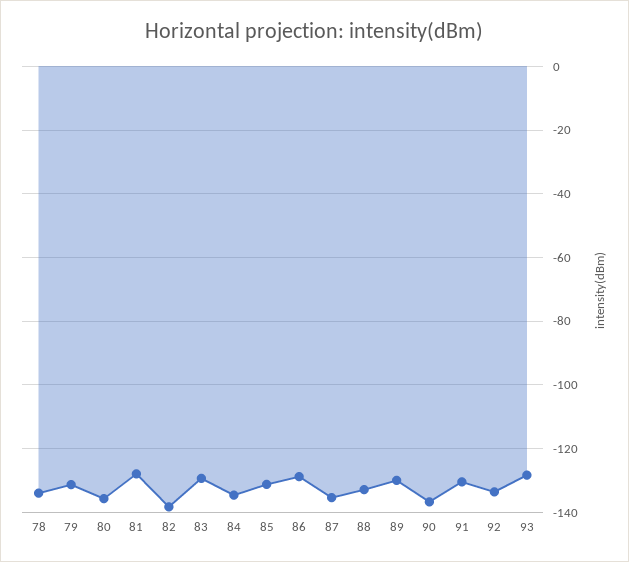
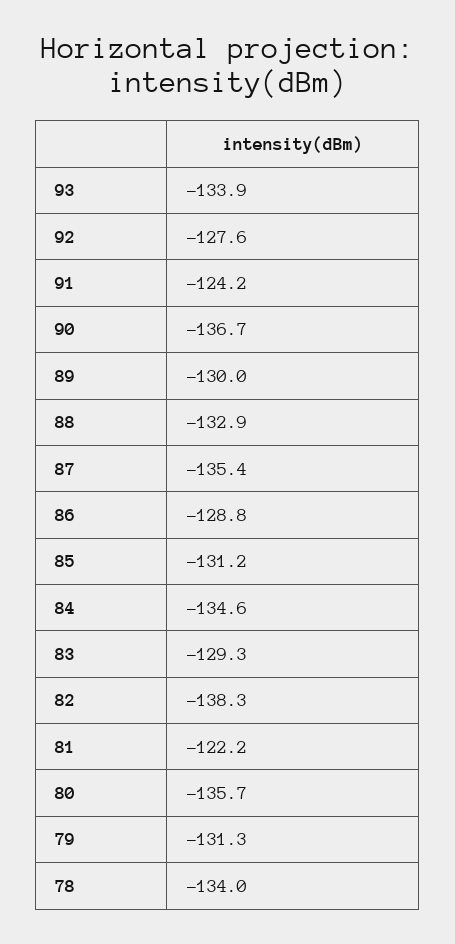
81: -128 -> -122.2
91: -130 -> -124.2
92: -134 -> -127.6
93: -128 -> -133.9

